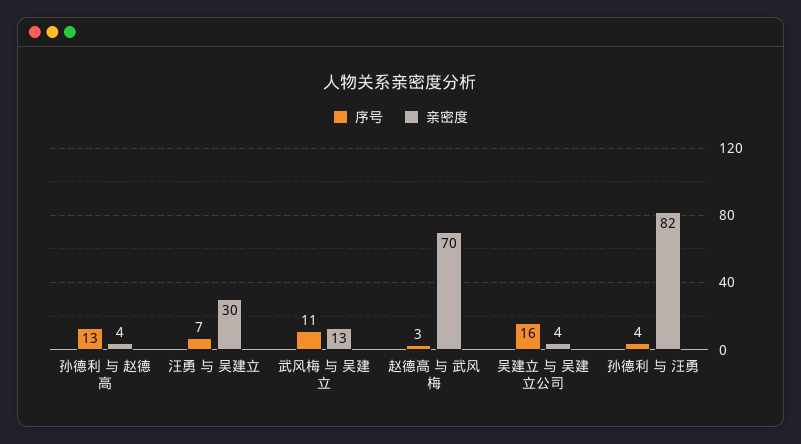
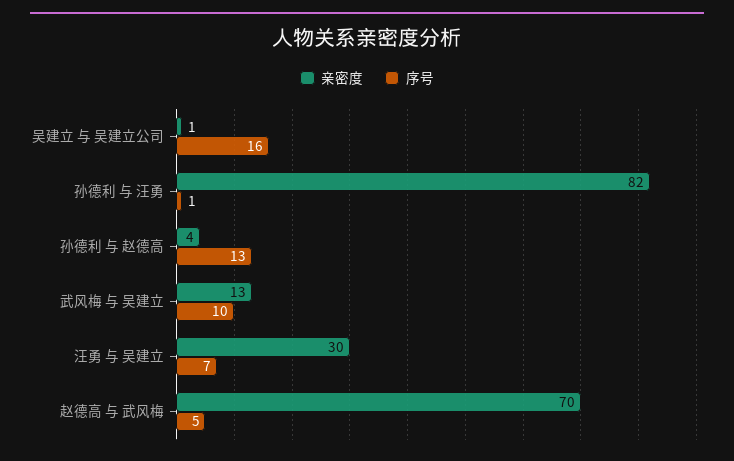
序号, 武风梅 与 吴建立: 11 -> 10
序号, 赵德高 与 武风梅: 3 -> 5
亲密度, 吴建立 与 吴建立公司: 4 -> 1
序号, 孙德利 与 汪勇: 4 -> 1

